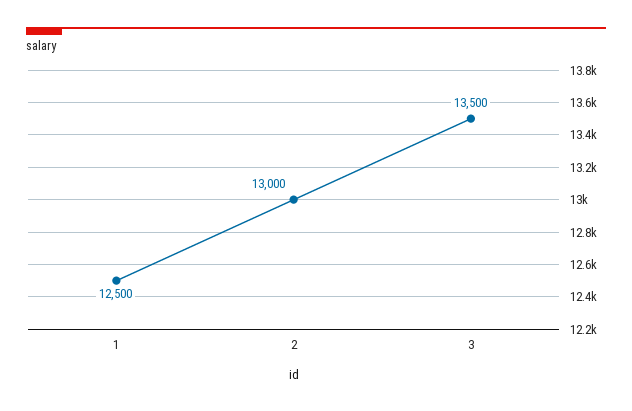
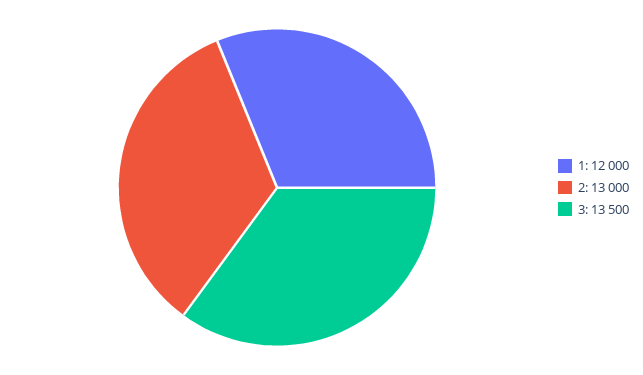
1: 12500 -> 12000

